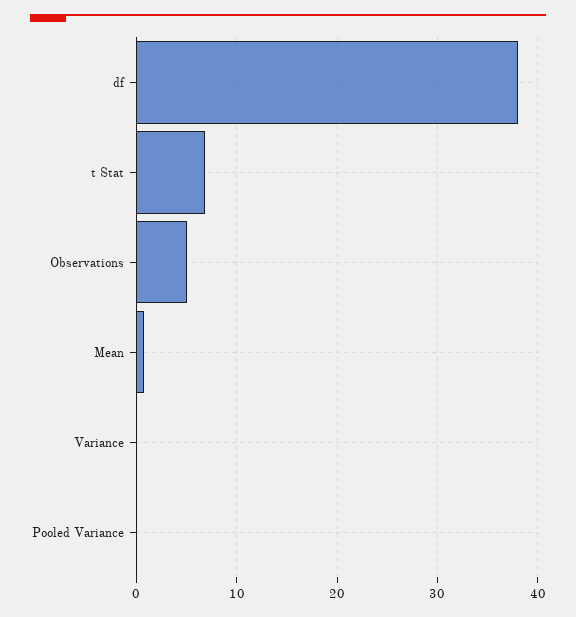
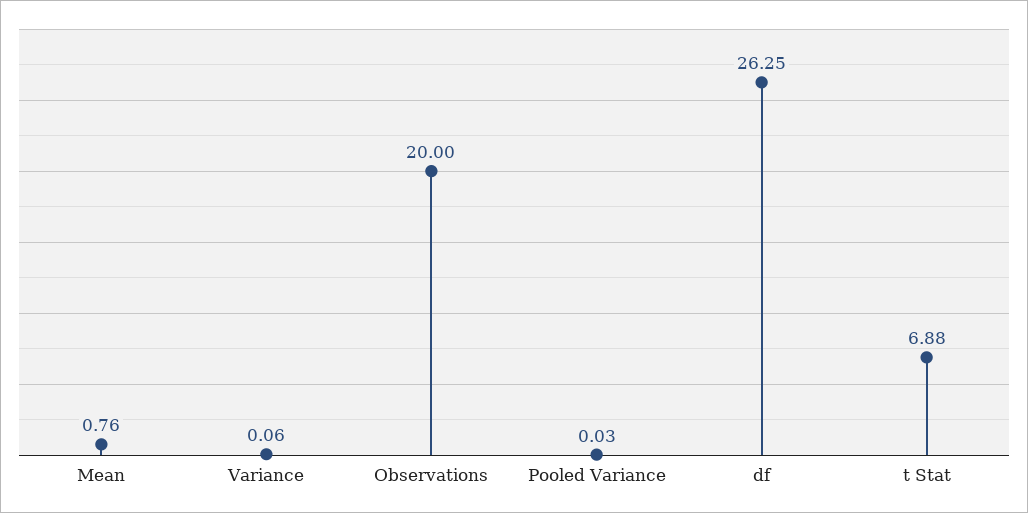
df: 38 -> 26.25
Observations: 5 -> 20

